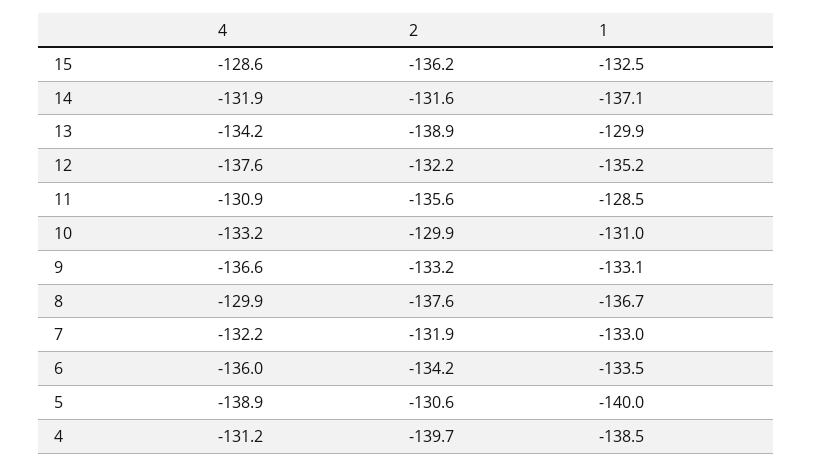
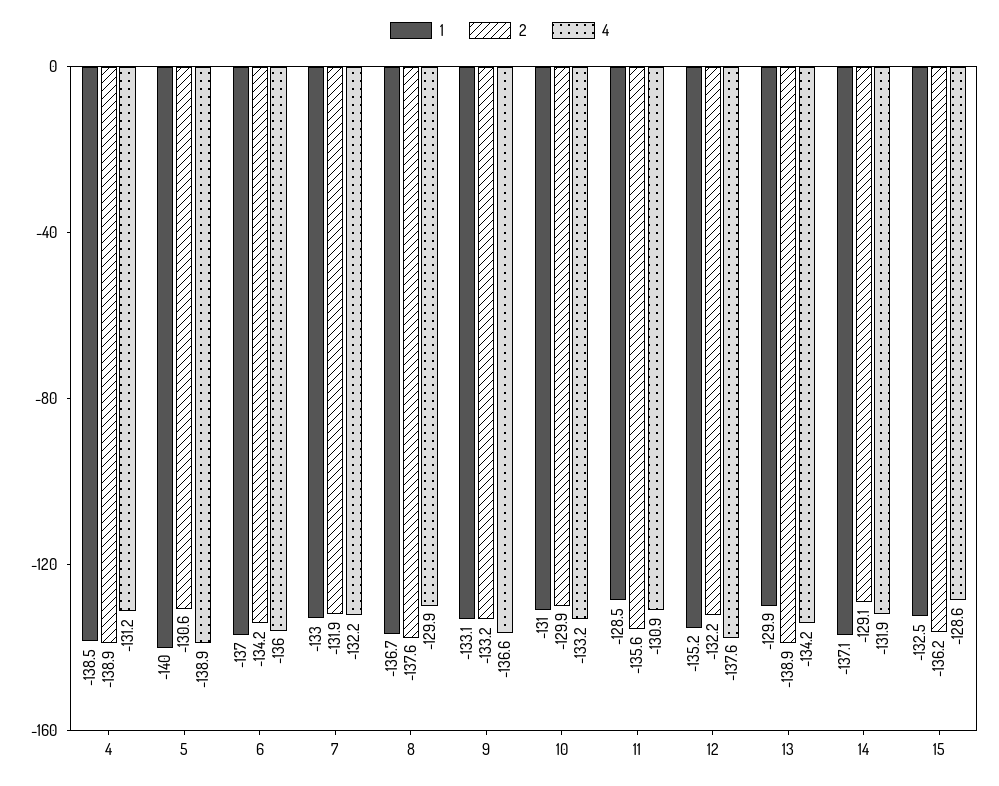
2, 14: -131.6 -> -129.1
1, 6: -133.5 -> -137
2, 4: -139.7 -> -138.9

